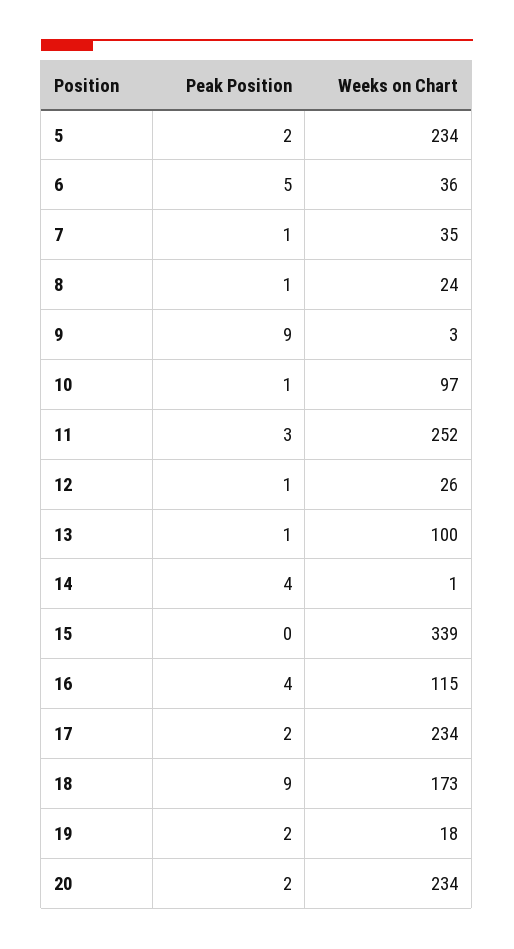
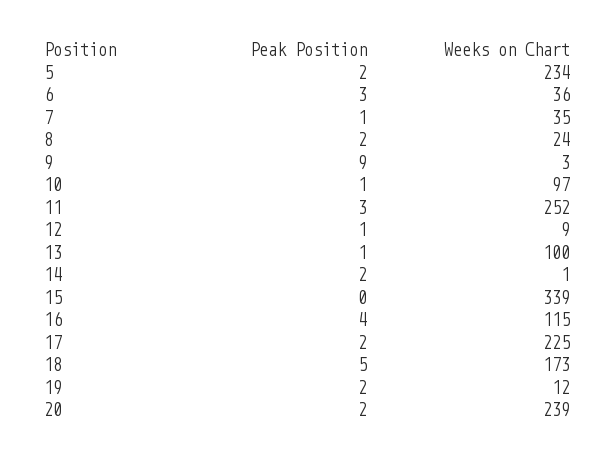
Peak Position, 6: 5 -> 3
Peak Position, 8: 1 -> 2
Weeks on Chart, 12: 26 -> 9
Peak Position, 14: 4 -> 2
Weeks on Chart, 17: 234 -> 225
Peak Position, 18: 9 -> 5
Weeks on Chart, 19: 18 -> 12
Weeks on Chart, 20: 234 -> 239

